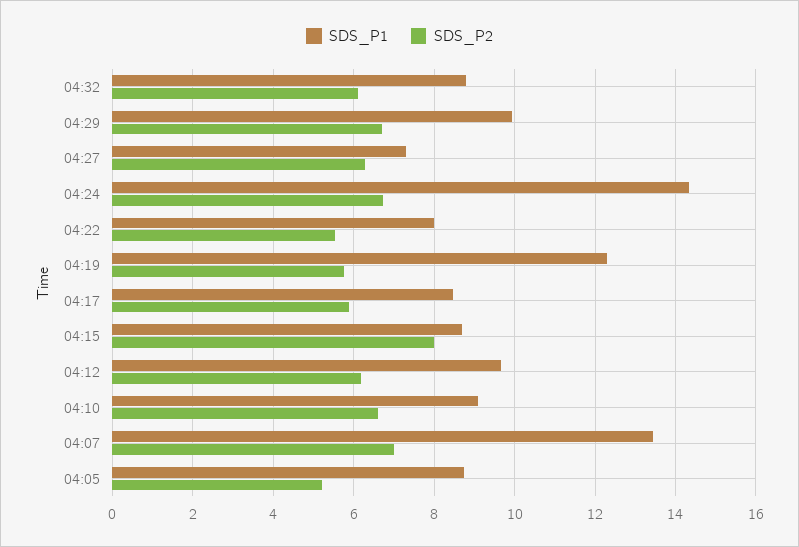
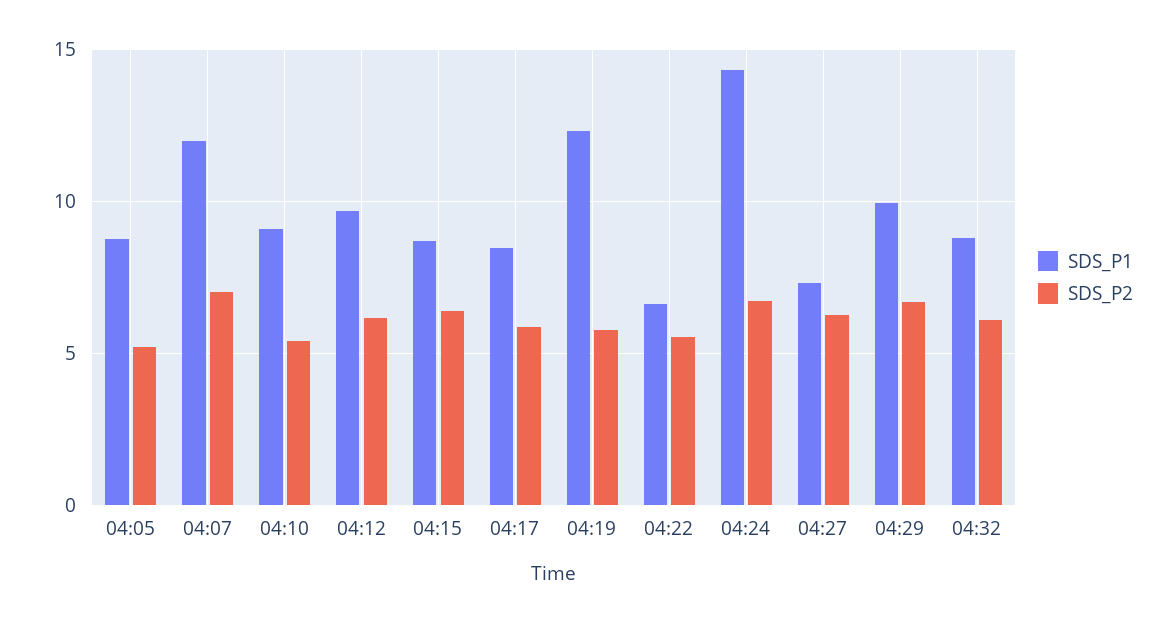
SDS_P1, 04:22: 8 -> 6.5
SDS_P2, 04:15: 8 -> 6.5
SDS_P2, 04:10: 6.6 -> 5.5
SDS_P1, 04:07: 13.4 -> 12

